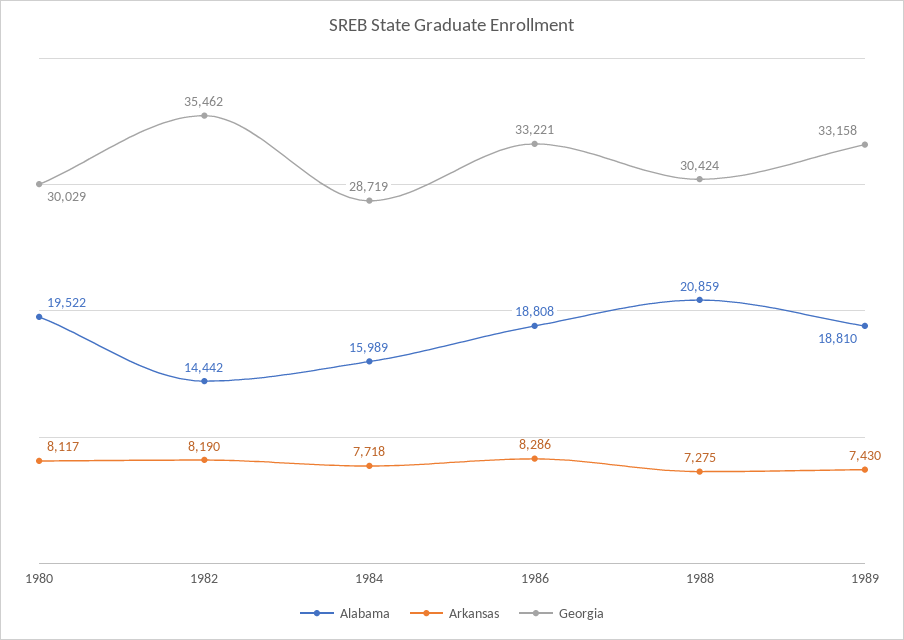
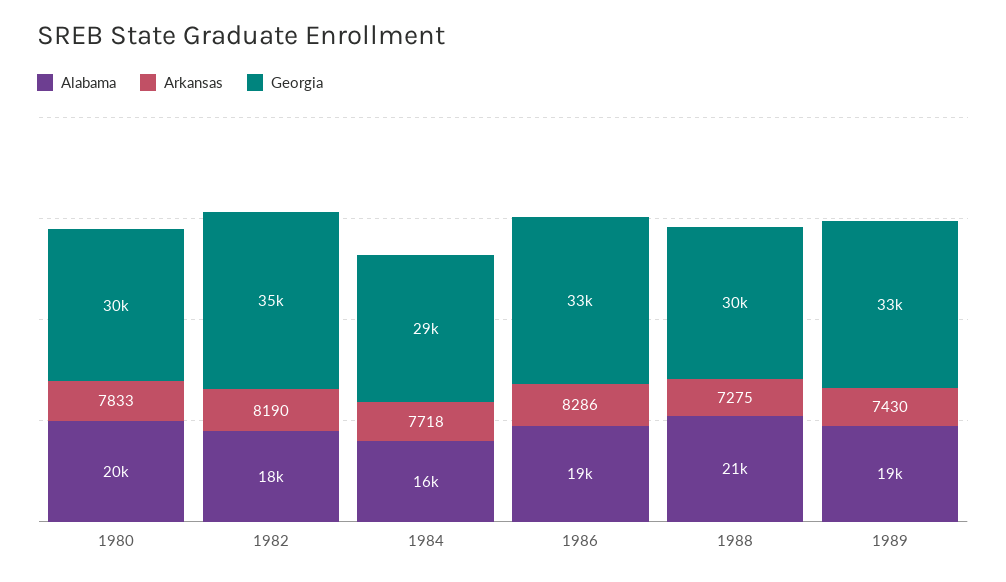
Arkansas, 1980: 8117 -> 7833
Alabama, 1982: 14442 -> 18000

